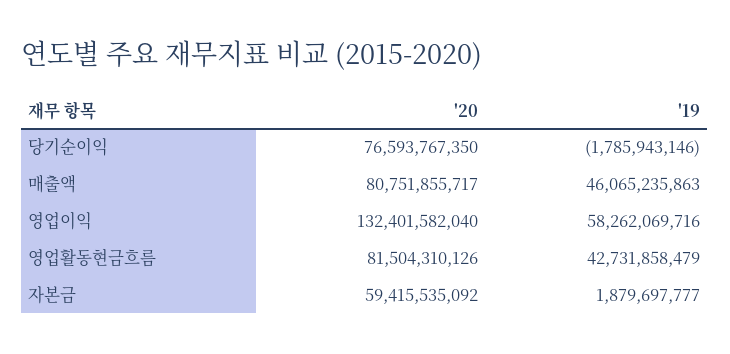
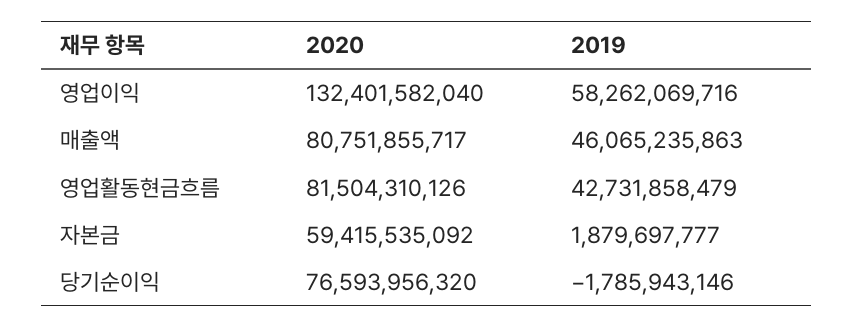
'20, 당기순이익: 76593767350 -> 76593956320

